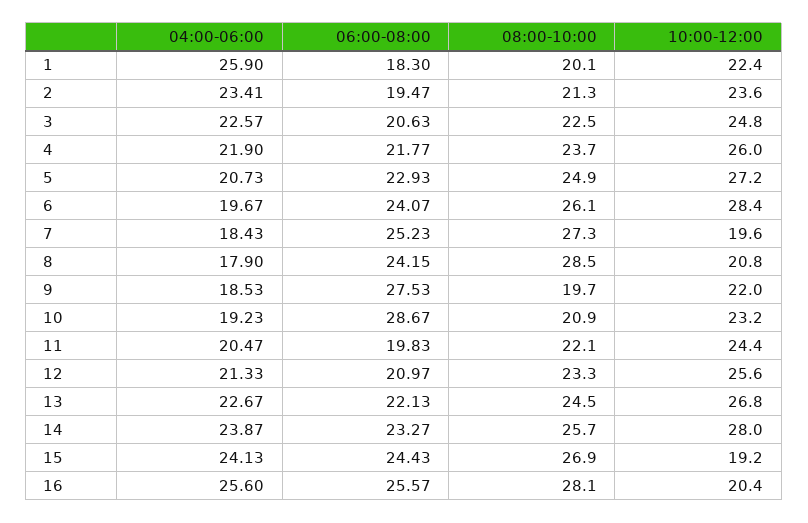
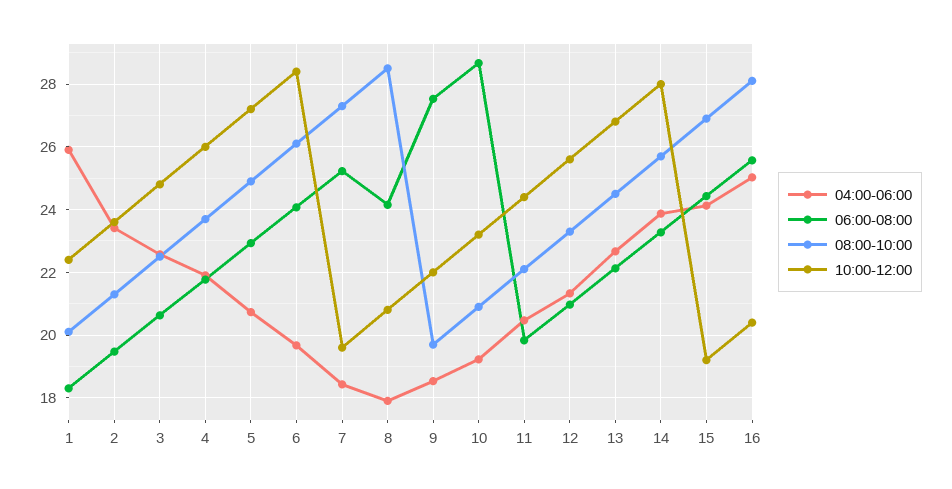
04:00-06:00, 16: 25.6 -> 25

